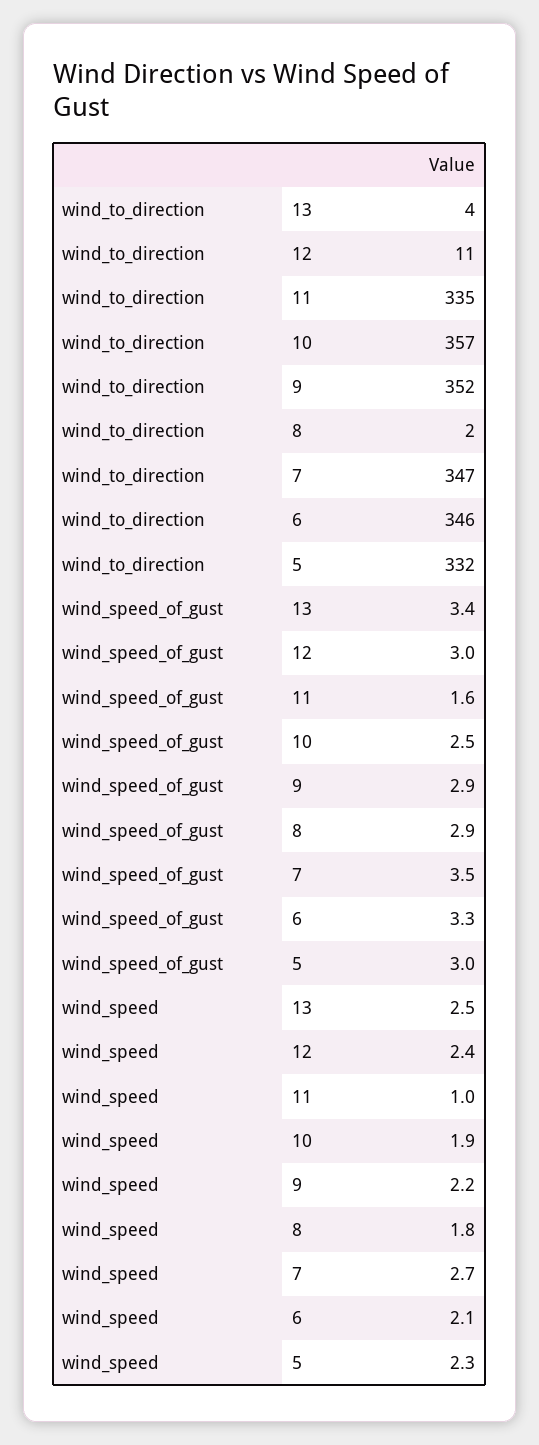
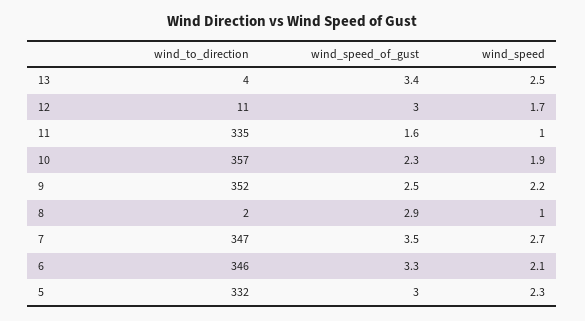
wind_speed_of_gust, 10: 2.5 -> 2.3
wind_speed_of_gust, 9: 2.9 -> 2.5
wind_speed, 12: 2.4 -> 1.7
wind_speed, 8: 1.8 -> 1

